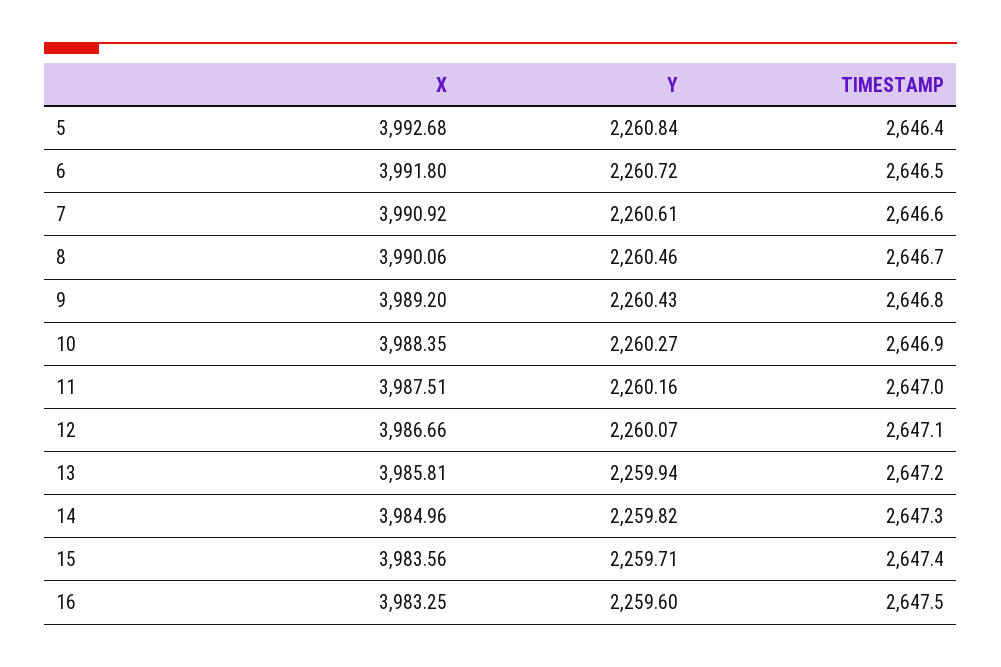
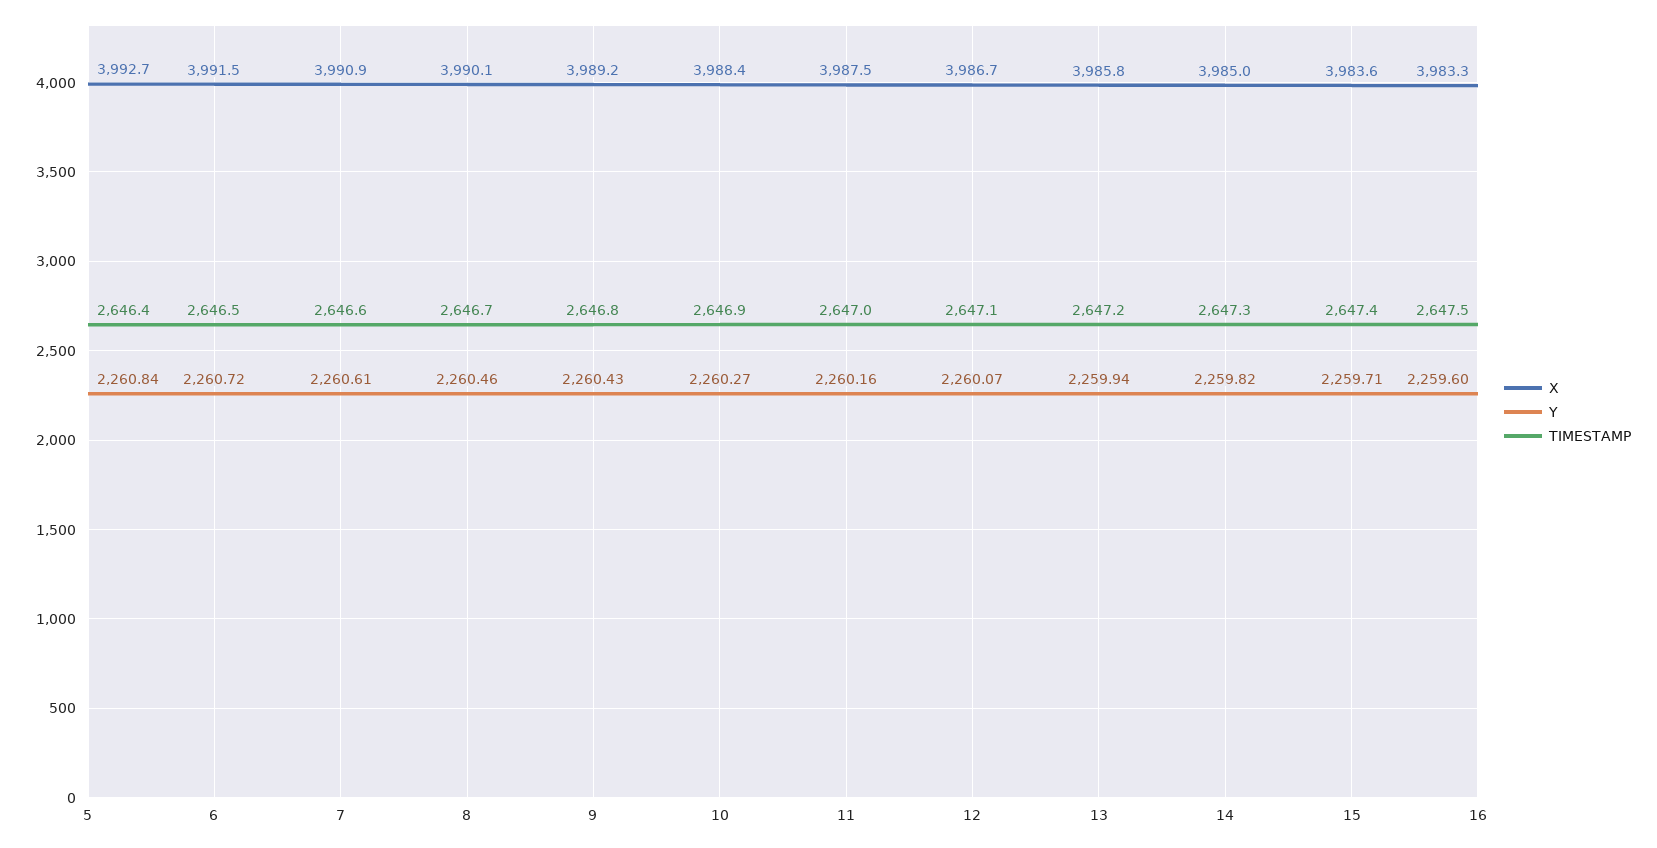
X, 6: 3991.8 -> 3991.5

